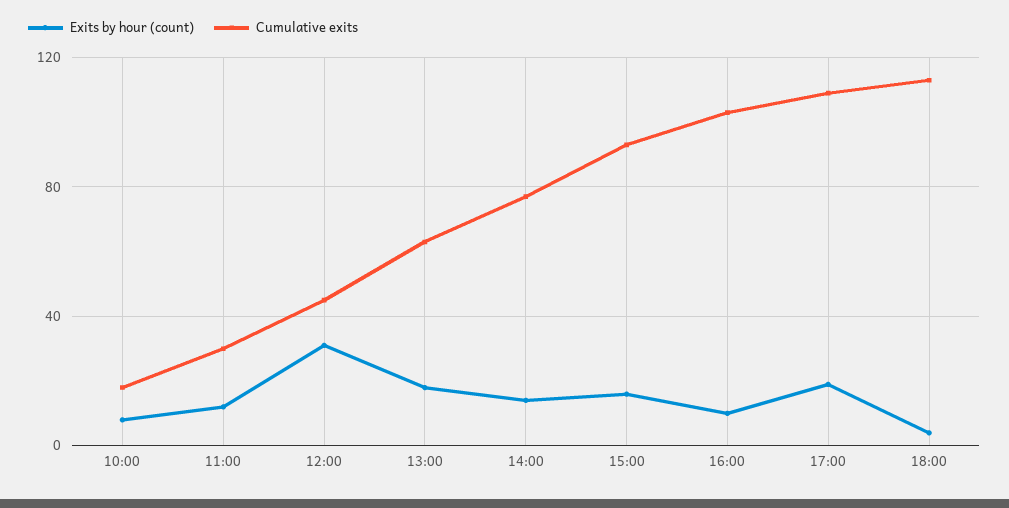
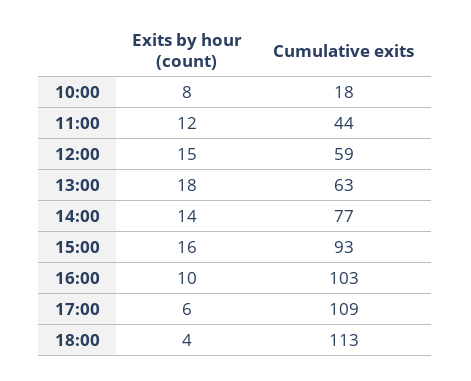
Cumulative exits, 11:00: 30 -> 44
Exits by hour (count), 12:00: 30 -> 15
Cumulative exits, 12:00: 45 -> 59
Exits by hour (count), 17:00: 20 -> 6

